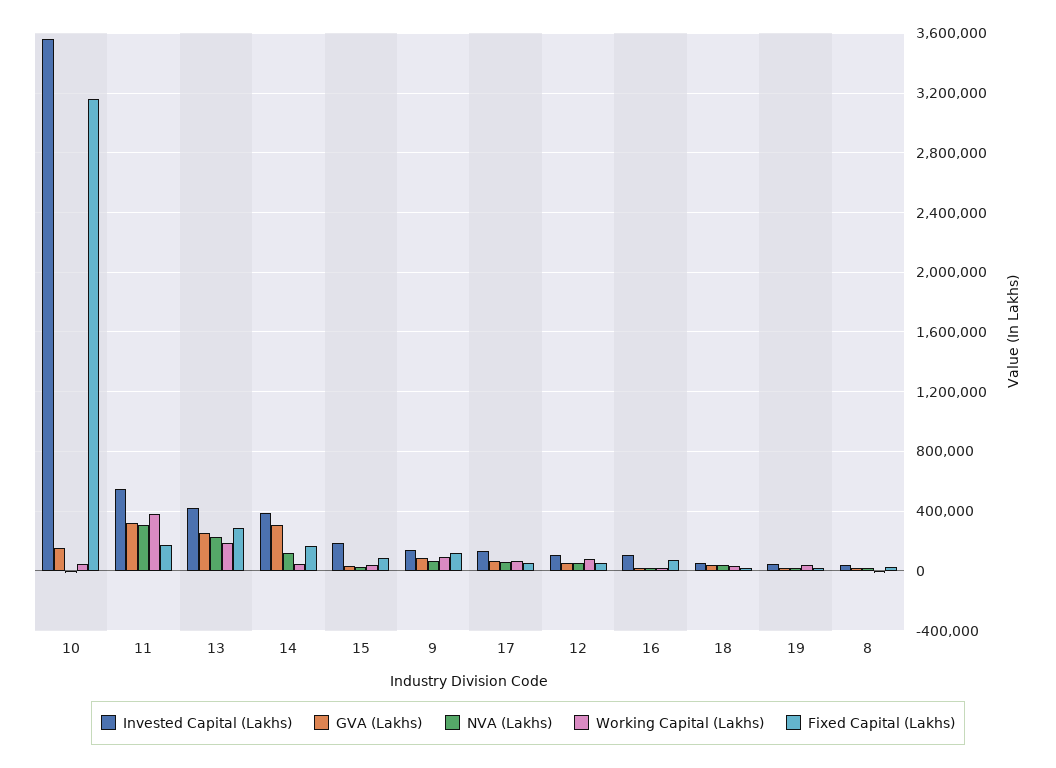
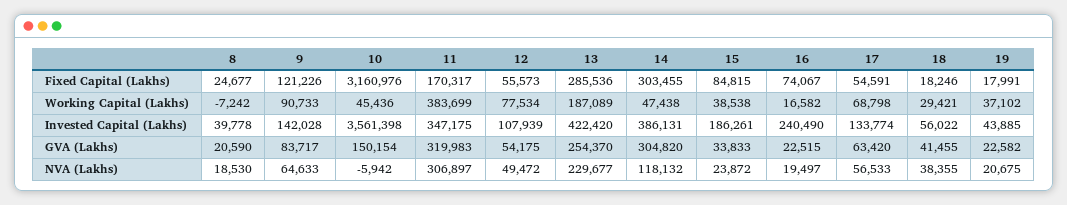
Invested Capital (Lakhs), 11: 550000 -> 347175
Fixed Capital (Lakhs), 14: 150000 -> 303455
Invested Capital (Lakhs), 16: 100000 -> 240490

